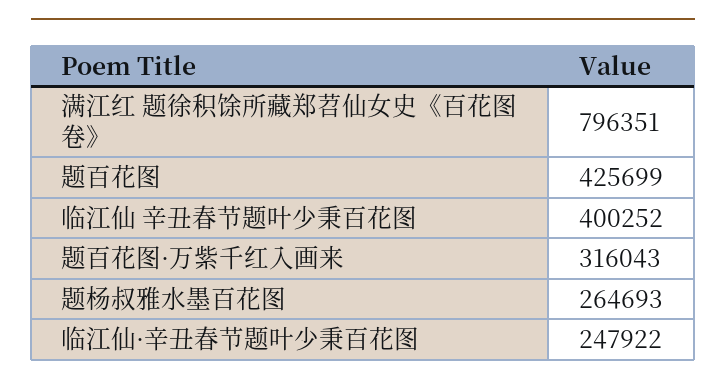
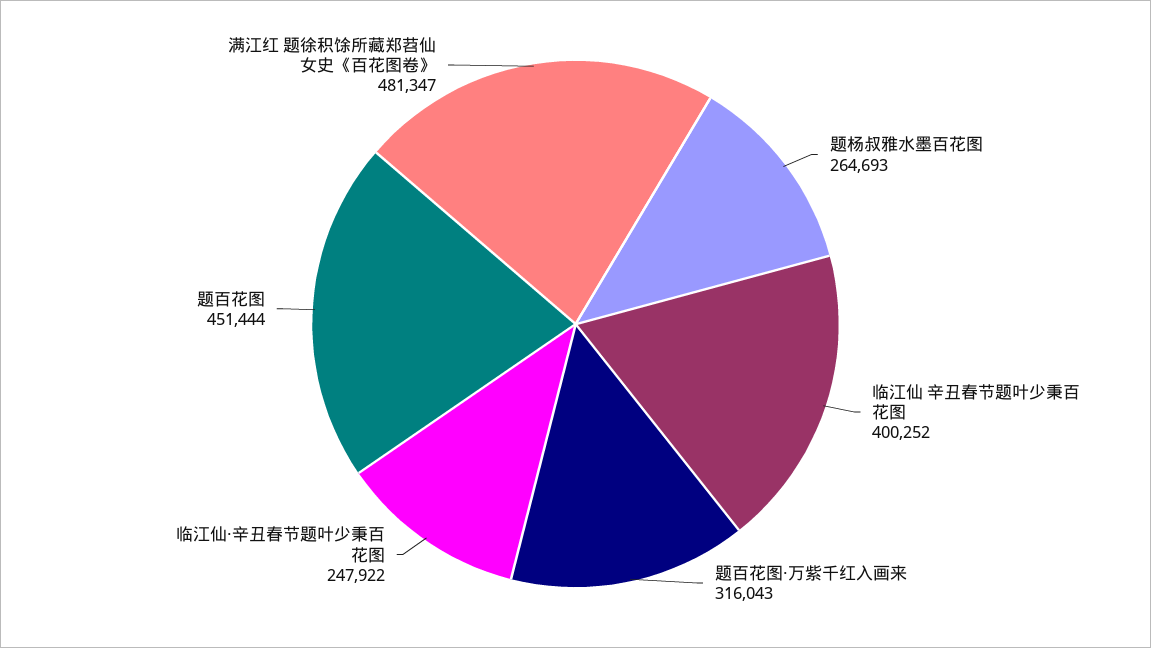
满江红 题徐积馀所藏郑苕仙女史《百花图卷》: 796351 -> 481347
题百花图: 425699 -> 451444

